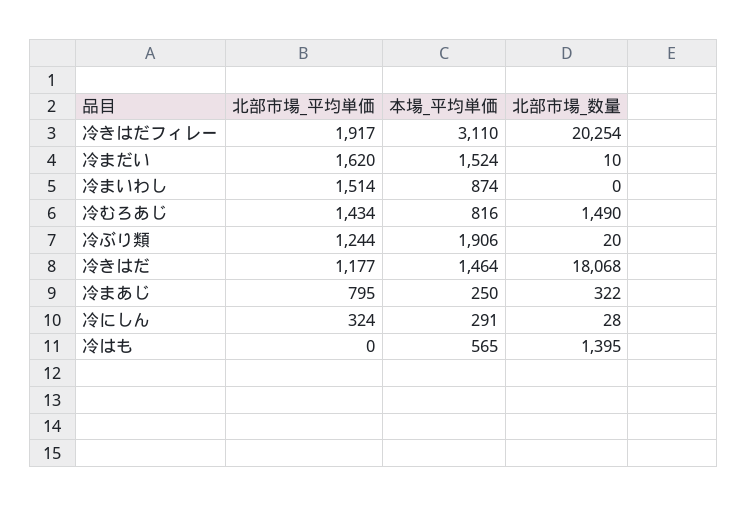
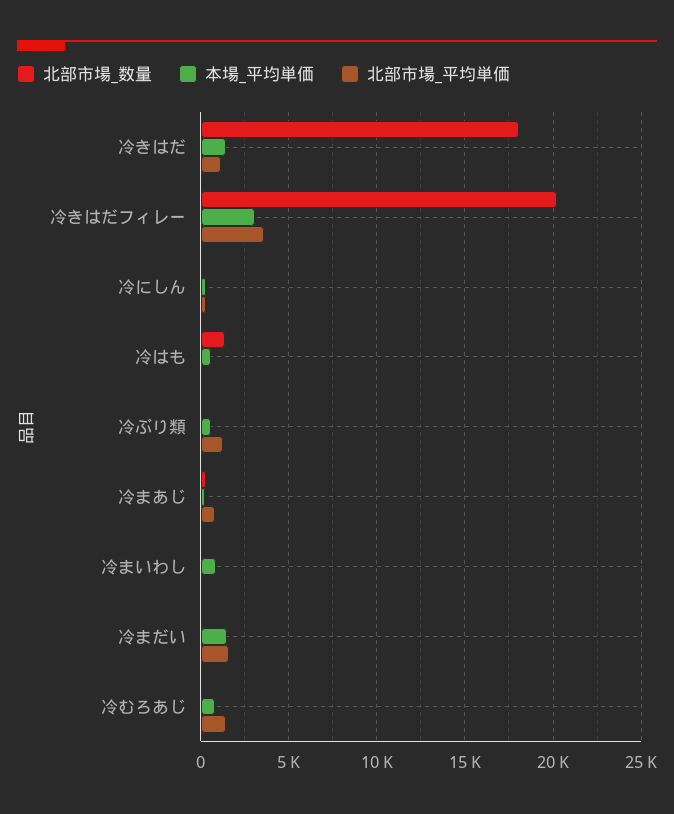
北部市場_平均単価, 冷きはだフィレー: 1917 -> 3500
北部市場_平均単価, 冷まいわし: 1514 -> 0
北部市場_数量, 冷むろあじ: 1490 -> 0
本場_平均単価, 冷ぶり類: 1906 -> 500

